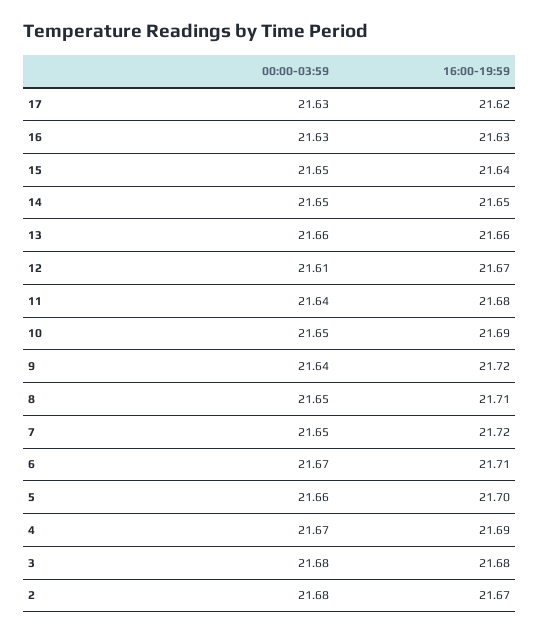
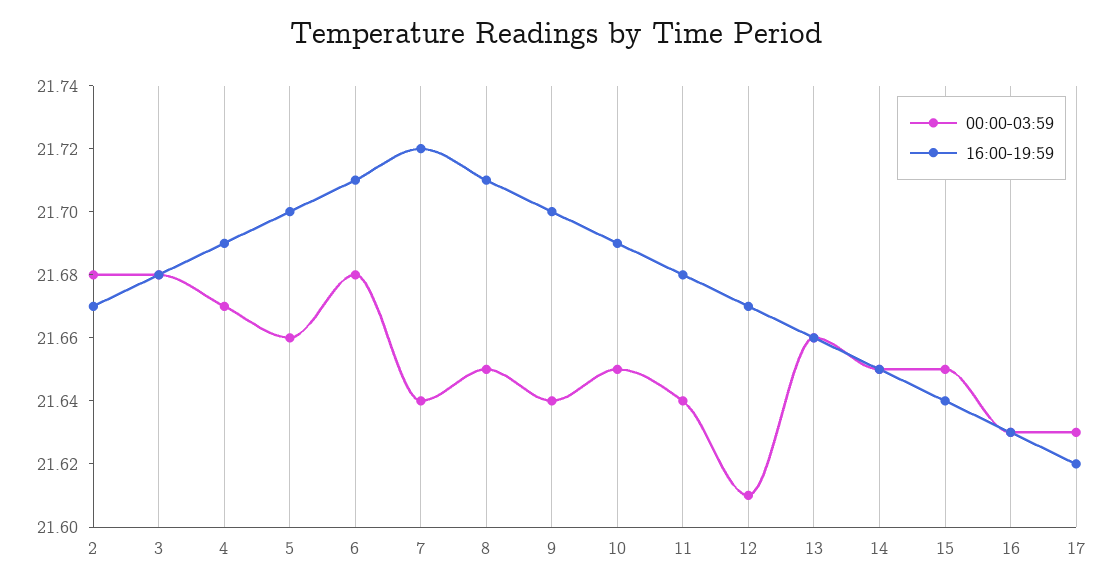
16:00-19:59, 9: 21.72 -> 21.7
00:00-03:59, 7: 21.65 -> 21.64
00:00-03:59, 6: 21.67 -> 21.68

